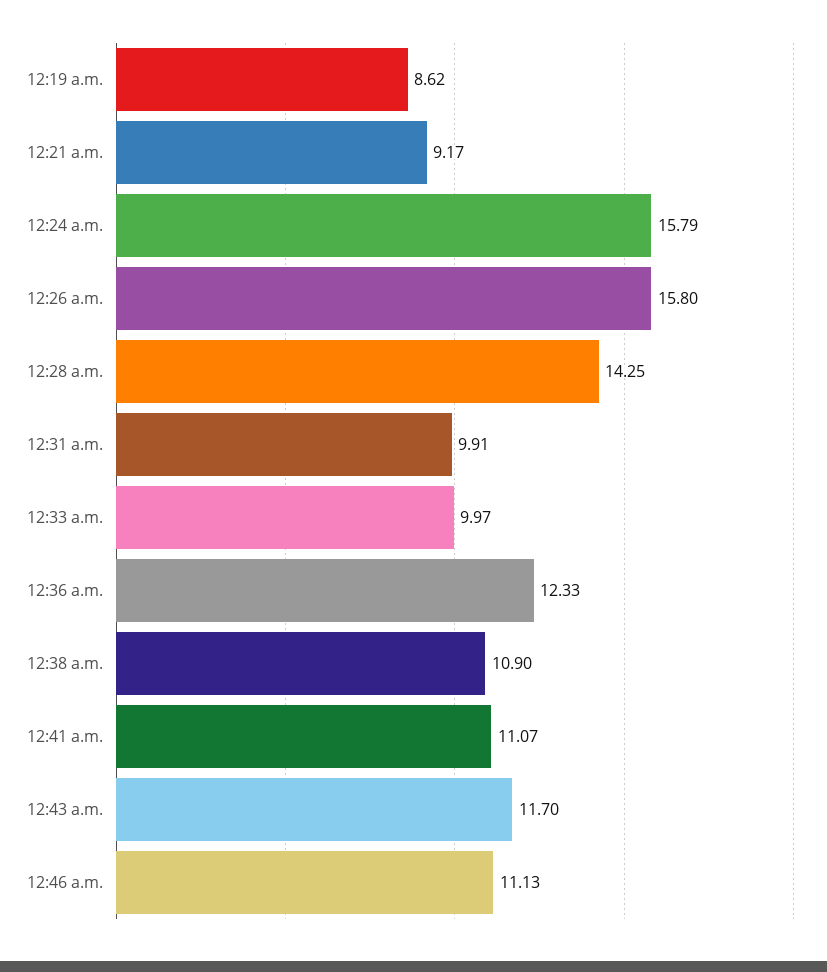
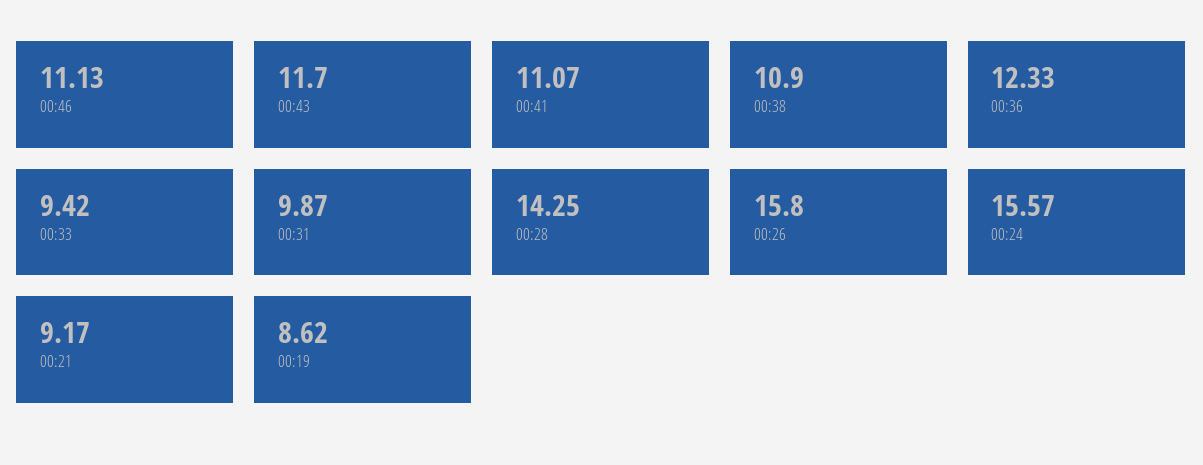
12:24 a.m.: 15.79 -> 15.57
12:31 a.m.: 9.91 -> 9.87
12:33 a.m.: 9.97 -> 9.42

